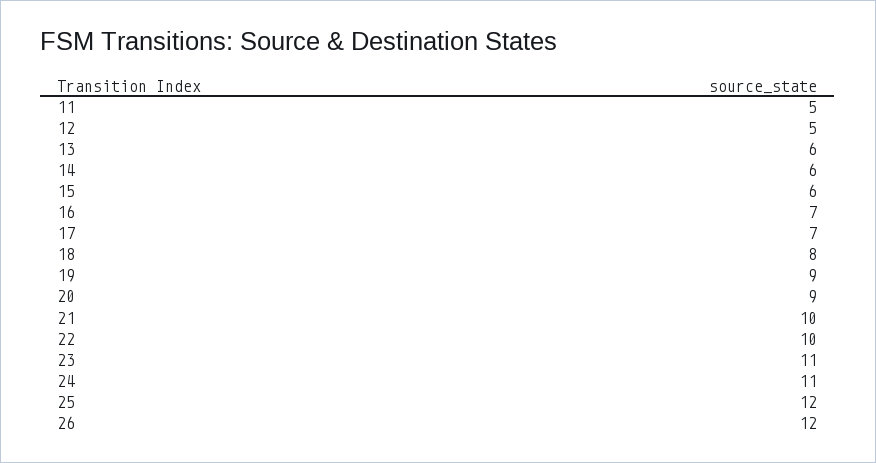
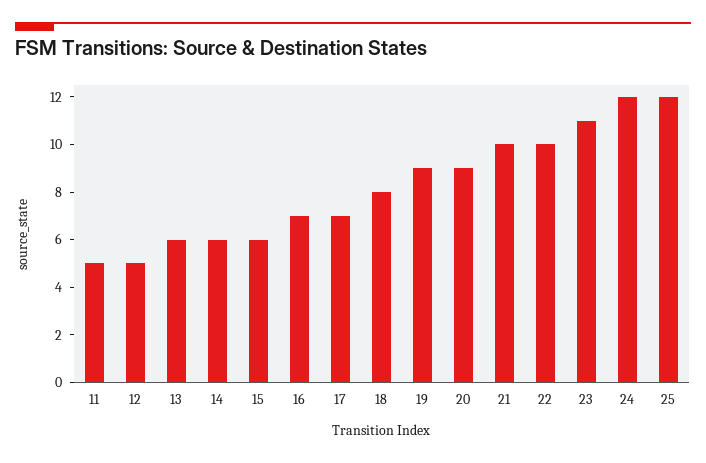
24: 11 -> 12
26: 12 -> none

